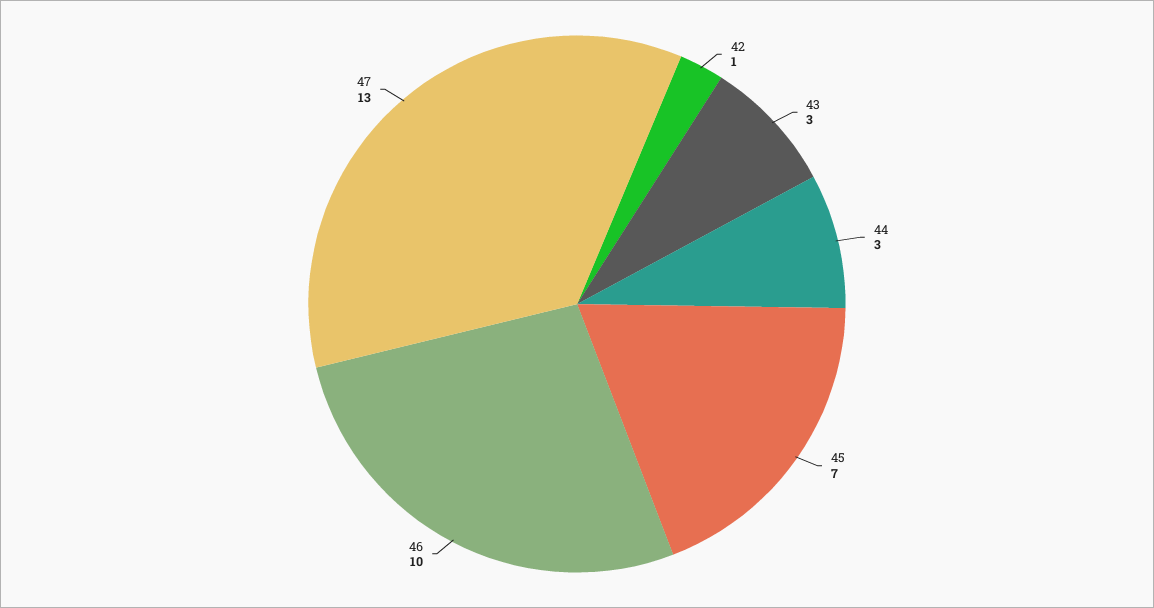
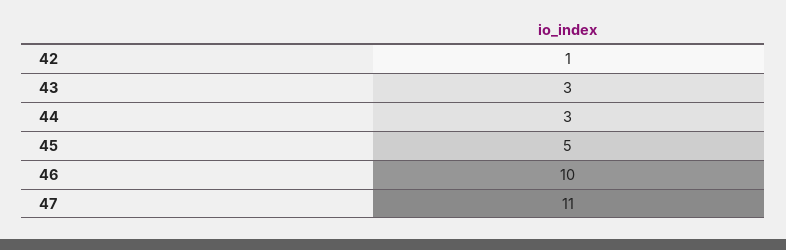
45: 7 -> 5
47: 13 -> 11

